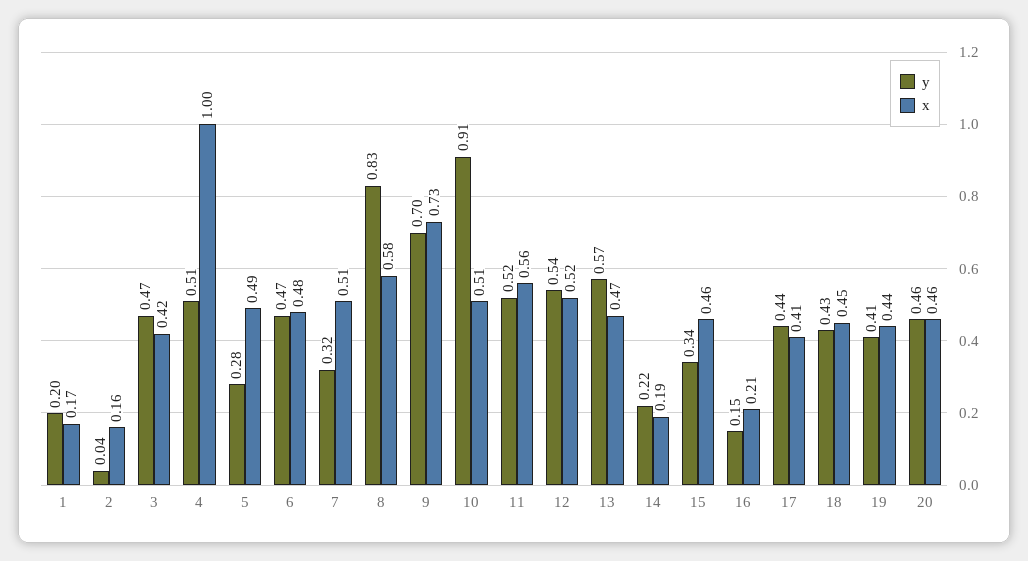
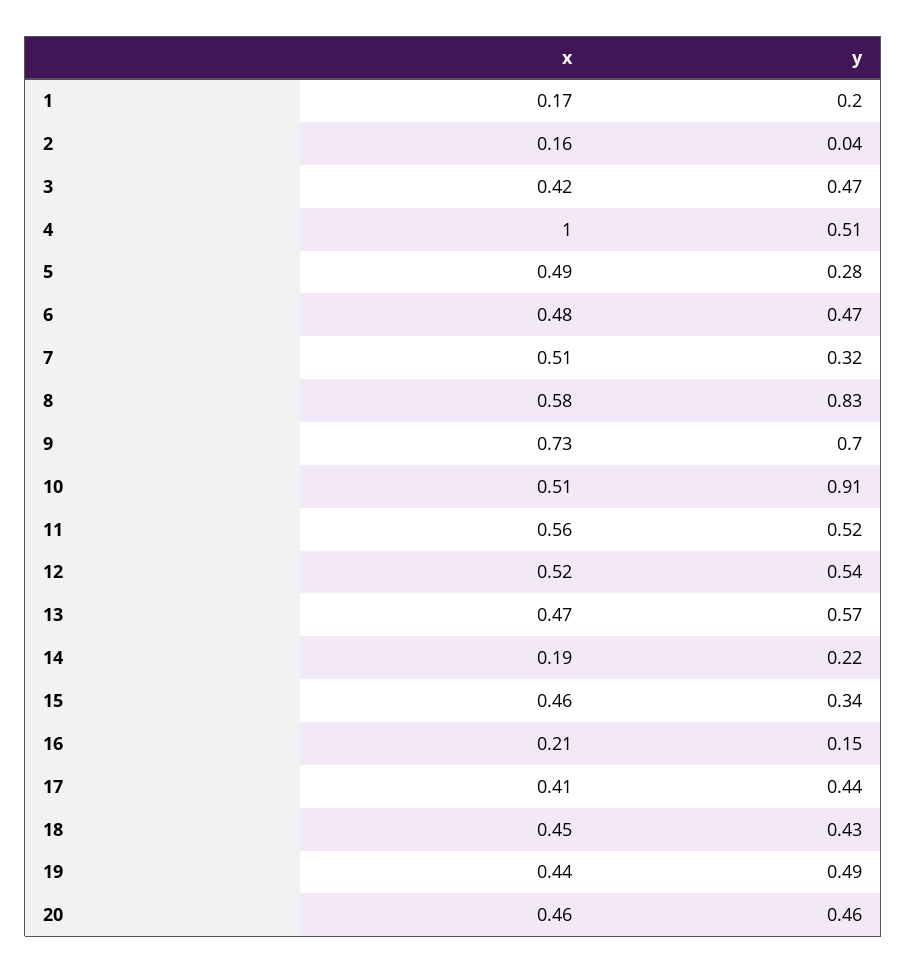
y, 19: 0.41 -> 0.49

